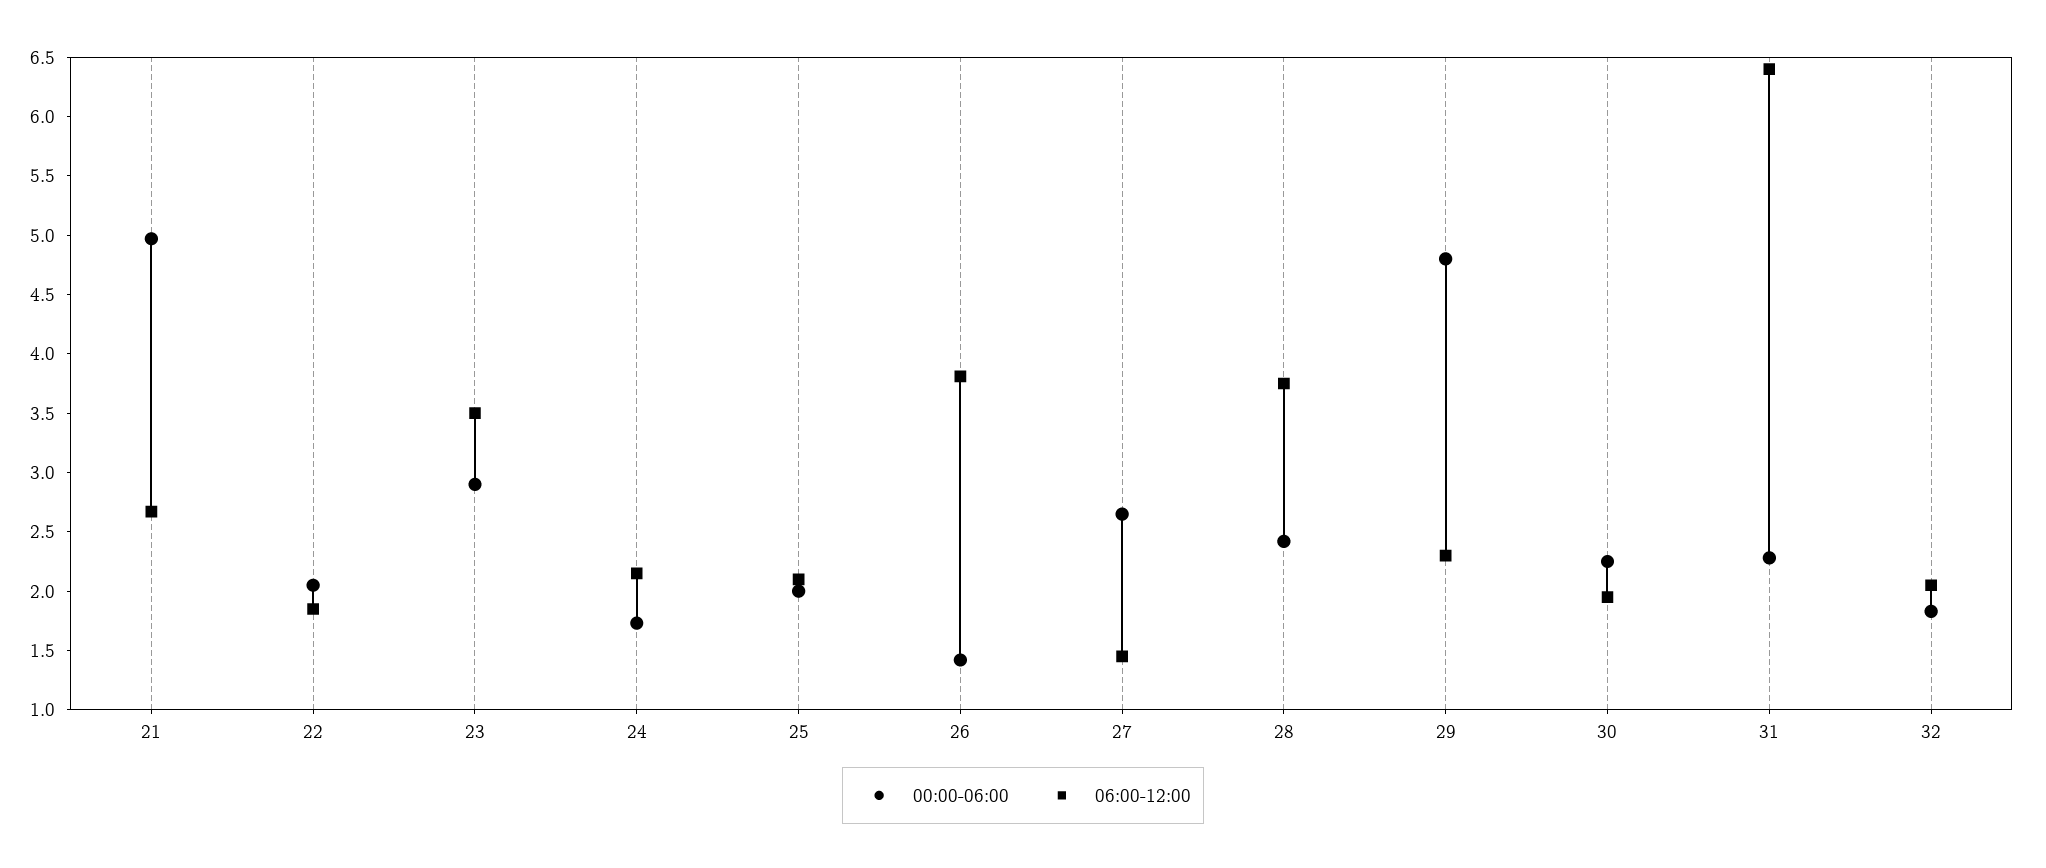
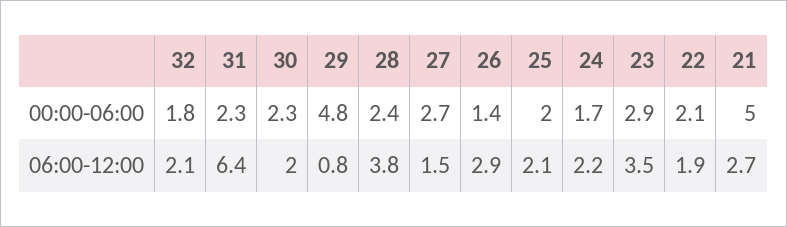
06:00-12:00, 26: 3.8 -> 2.9
06:00-12:00, 29: 2.3 -> 0.8

